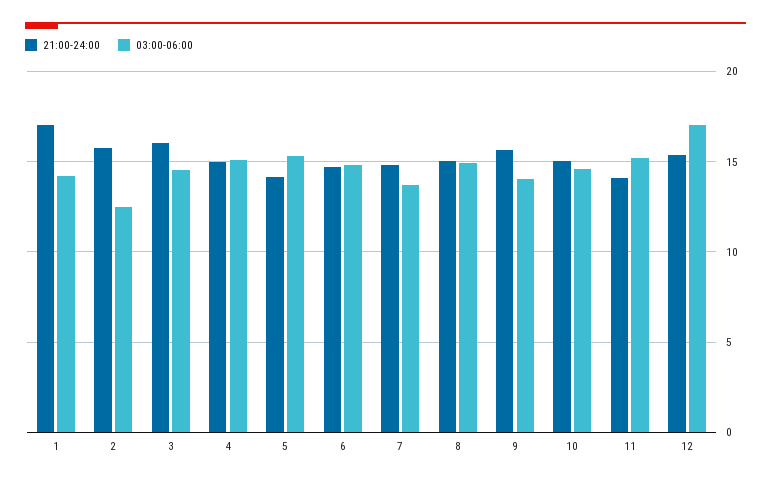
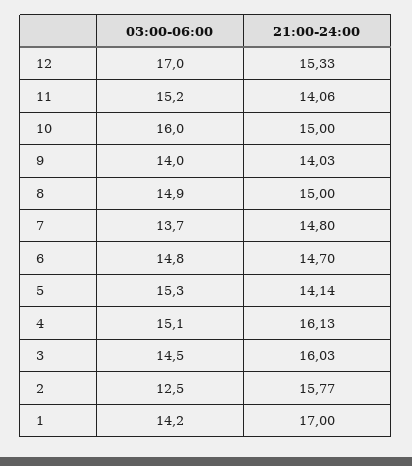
21:00-24:00, 4: 15 -> 16.13
21:00-24:00, 9: 15.5 -> 14.03
03:00-06:00, 10: 14.5 -> 16

